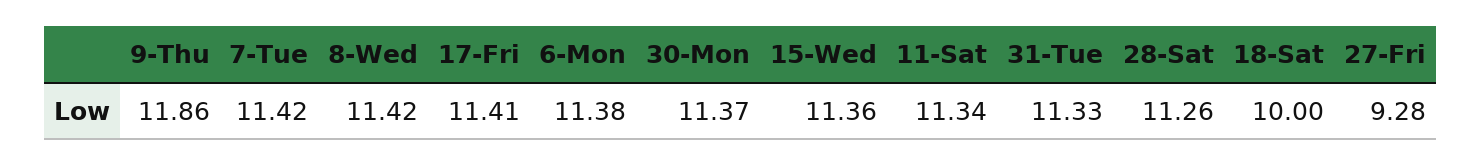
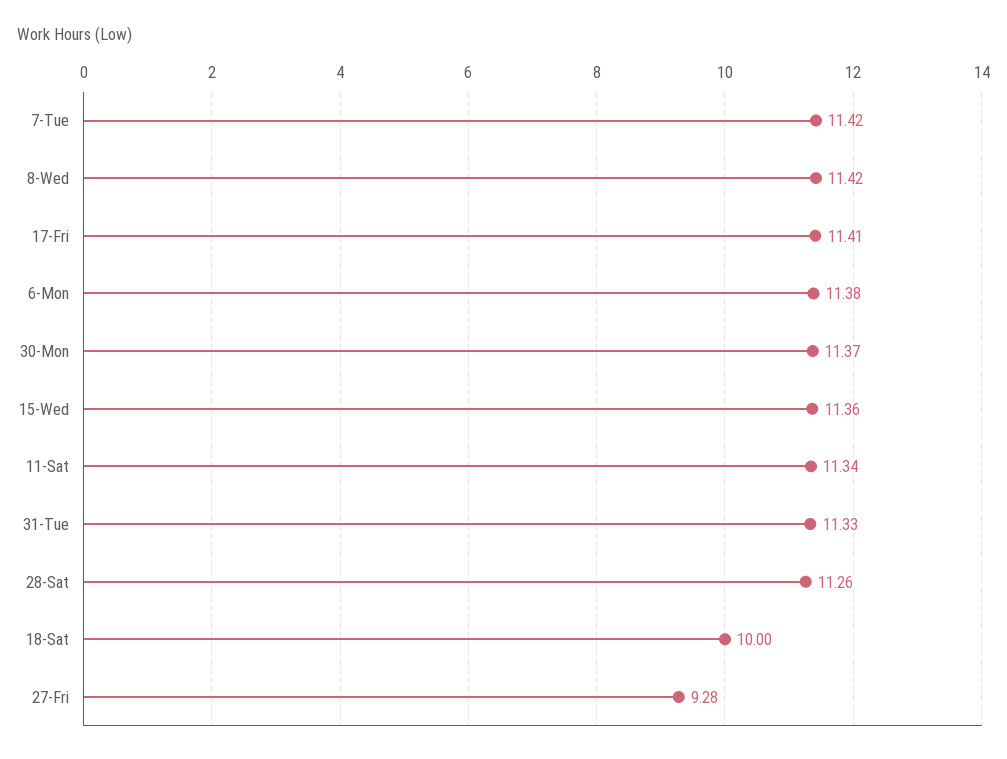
9-Thu: 11.86 -> none

